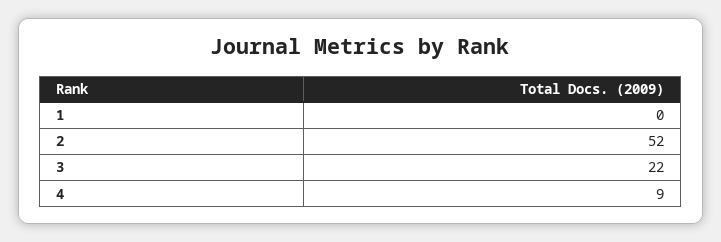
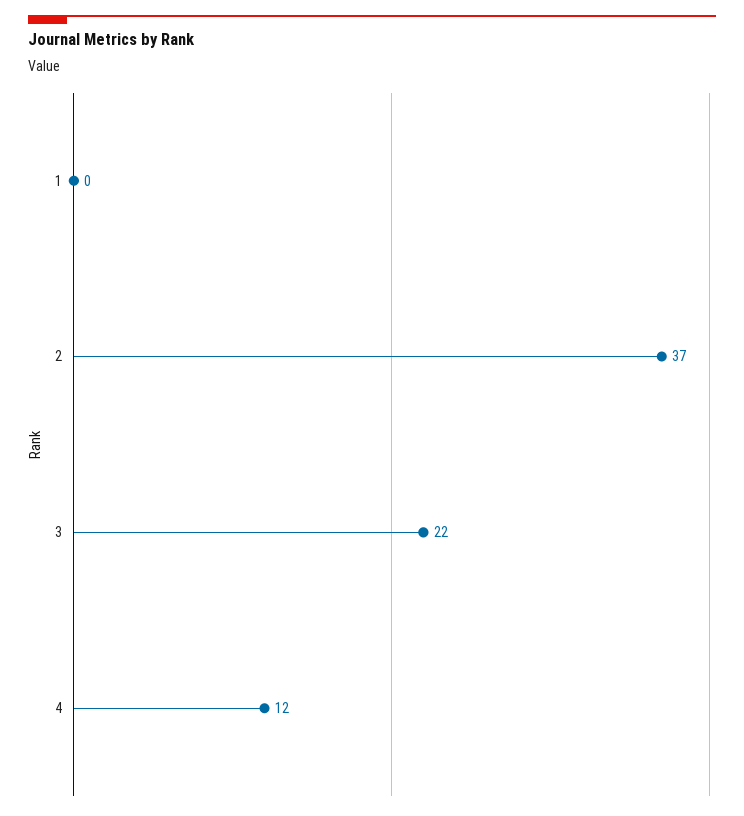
2: 52 -> 37
4: 9 -> 12

